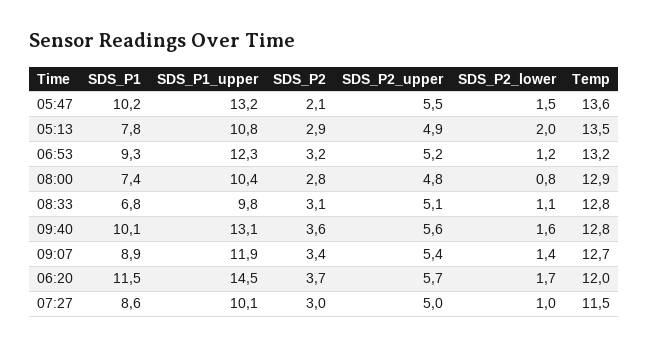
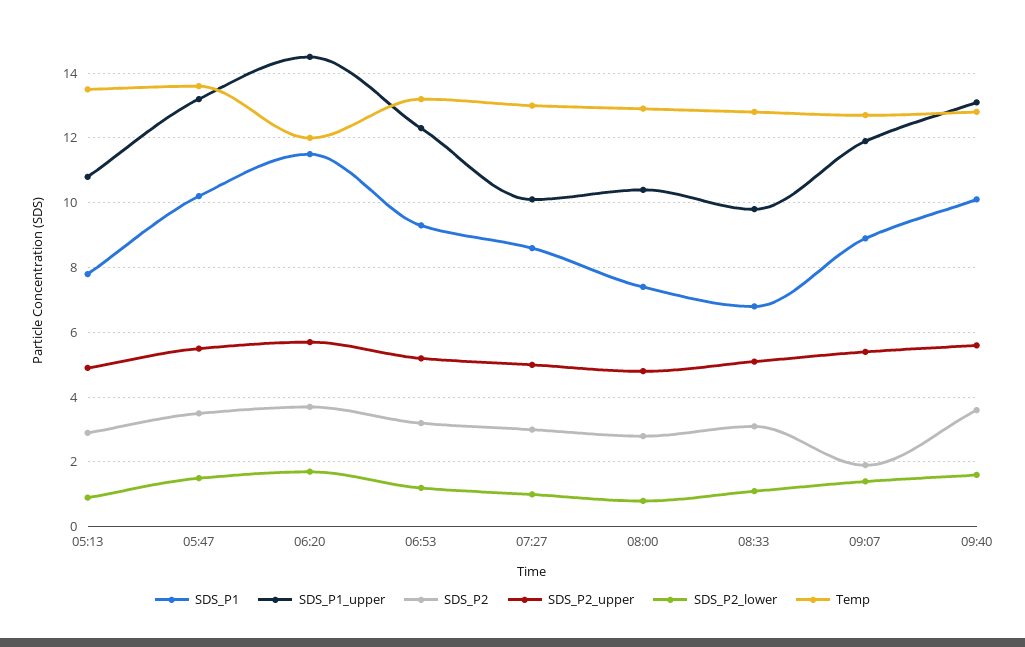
SDS_P2, 05:47: 2.1 -> 3.5
SDS_P2_lower, 05:13: 2 -> 1
SDS_P2, 09:07: 3.4 -> 2
Temp, 07:27: 11.5 -> 13

